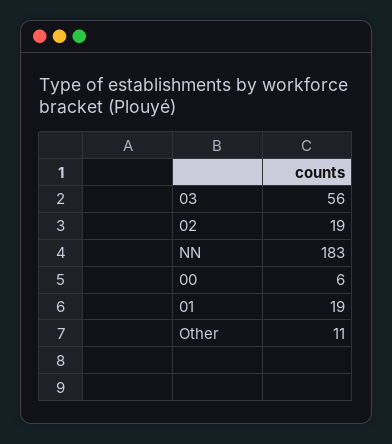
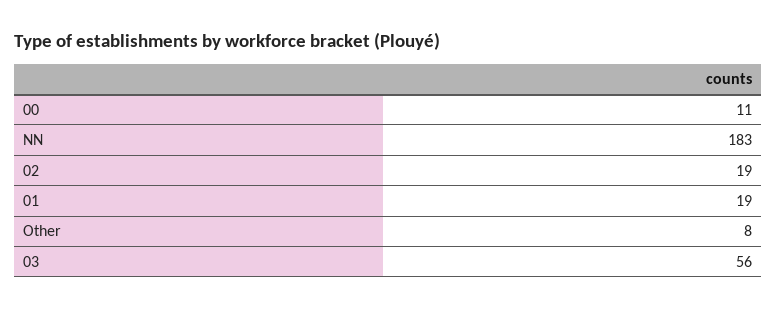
00: 6 -> 11
Other: 11 -> 8

